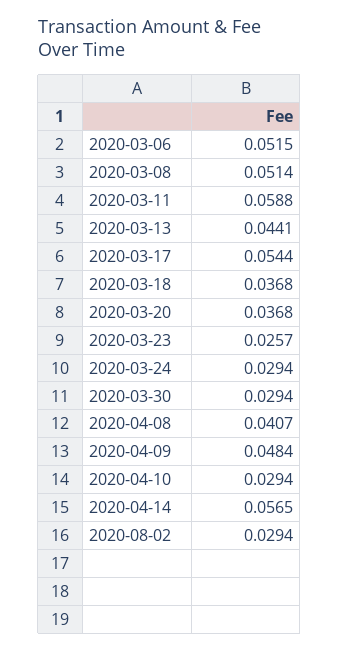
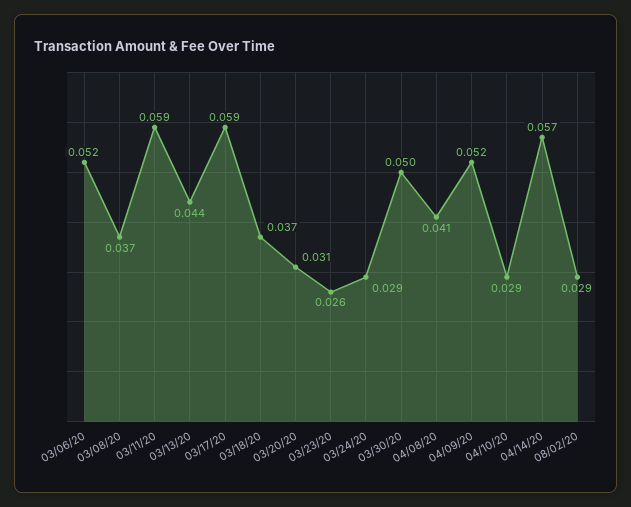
2020-03-08: 0.0514 -> 0.037
2020-03-17: 0.0544 -> 0.059
2020-03-20: 0.0368 -> 0.031
2020-03-30: 0.0294 -> 0.05
2020-04-09: 0.0484 -> 0.052

